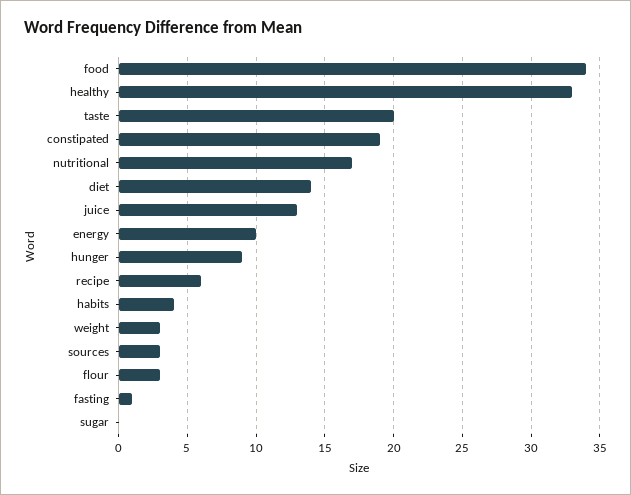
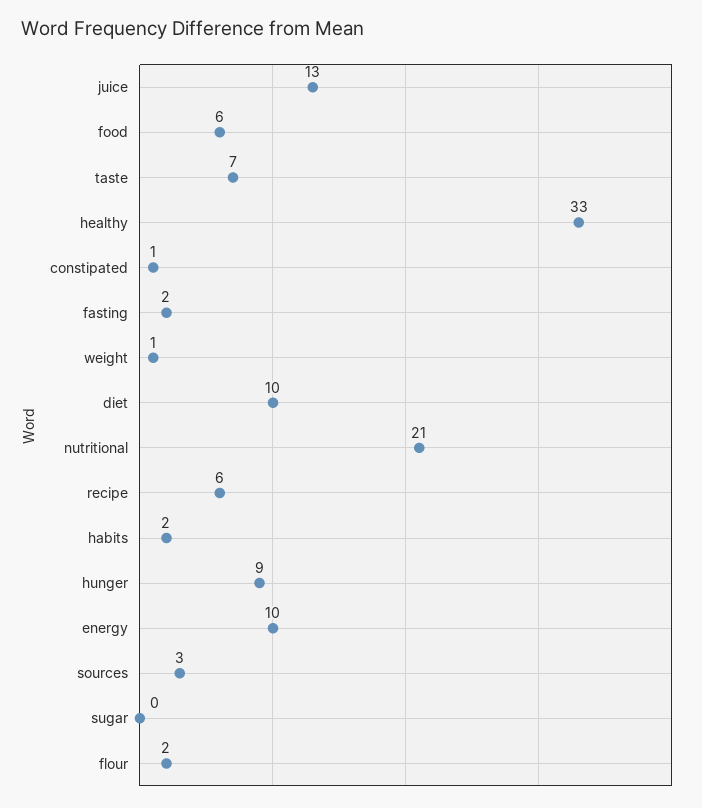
food: 34 -> 6
taste: 20 -> 7
constipated: 19 -> 1
nutritional: 17 -> 21
diet: 14 -> 10
habits: 4 -> 2
weight: 3 -> 1
flour: 3 -> 2
fasting: 1 -> 2

